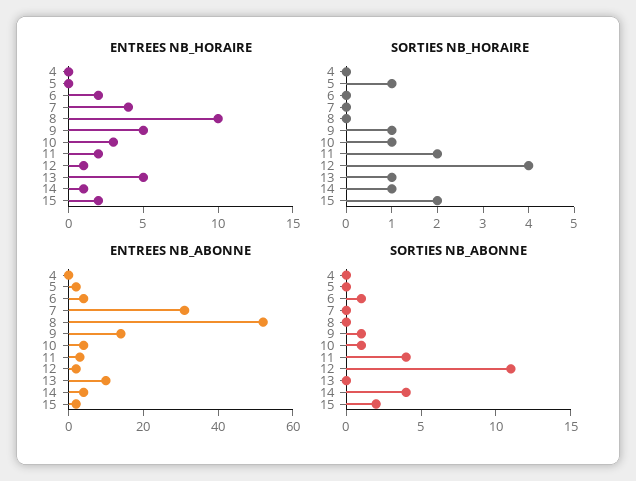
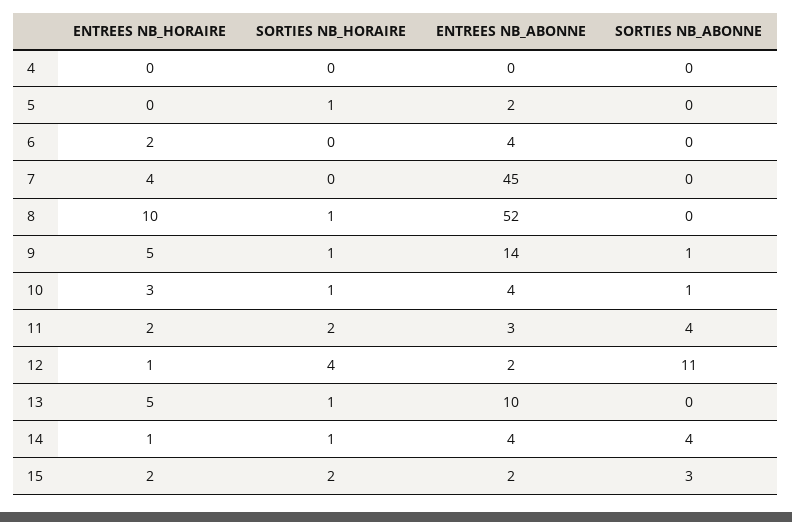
SORTIES NB_HORAIRE, 8: 0 -> 1
ENTREES NB_ABONNE, 7: 30 -> 45
SORTIES NB_ABONNE, 6: 1 -> 0
SORTIES NB_ABONNE, 15: 2 -> 3

